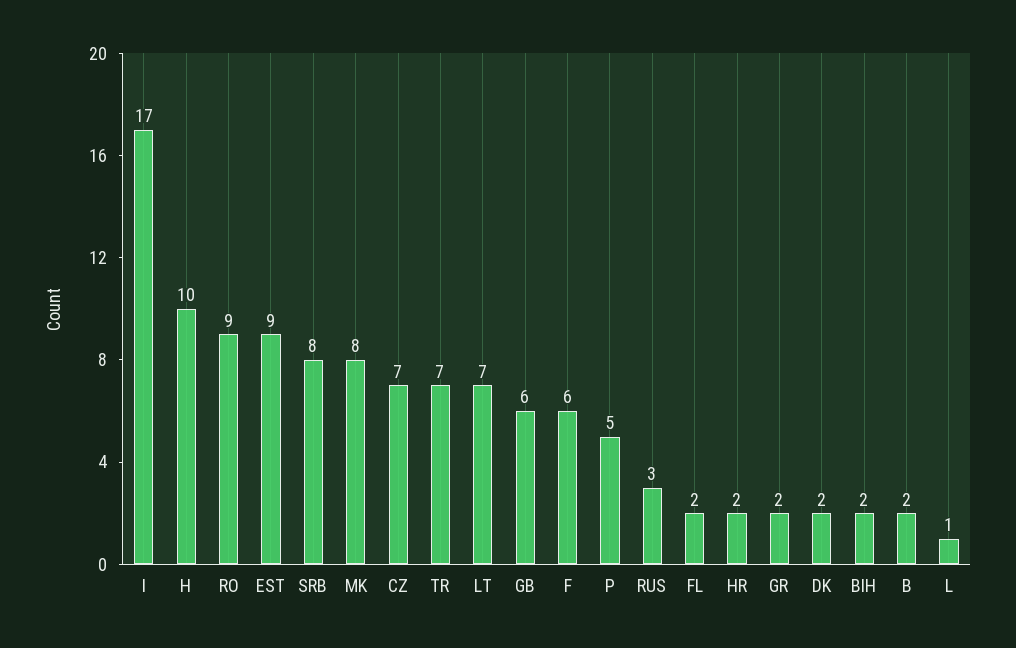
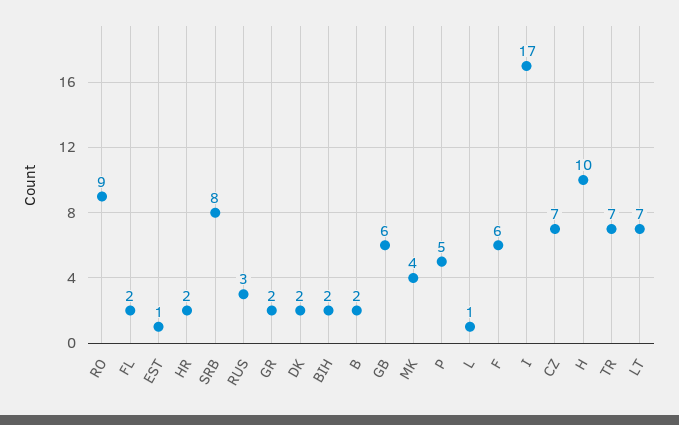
EST: 9 -> 1
MK: 8 -> 4

